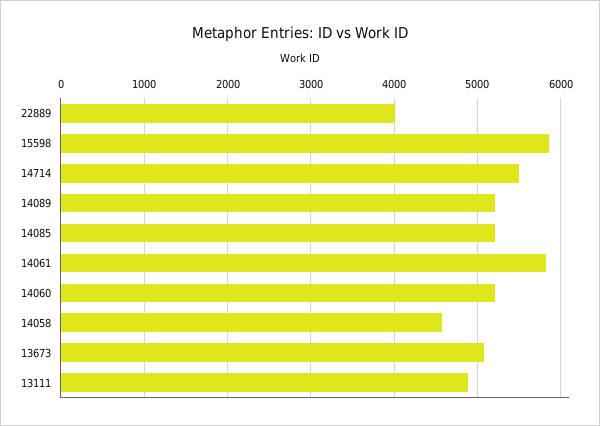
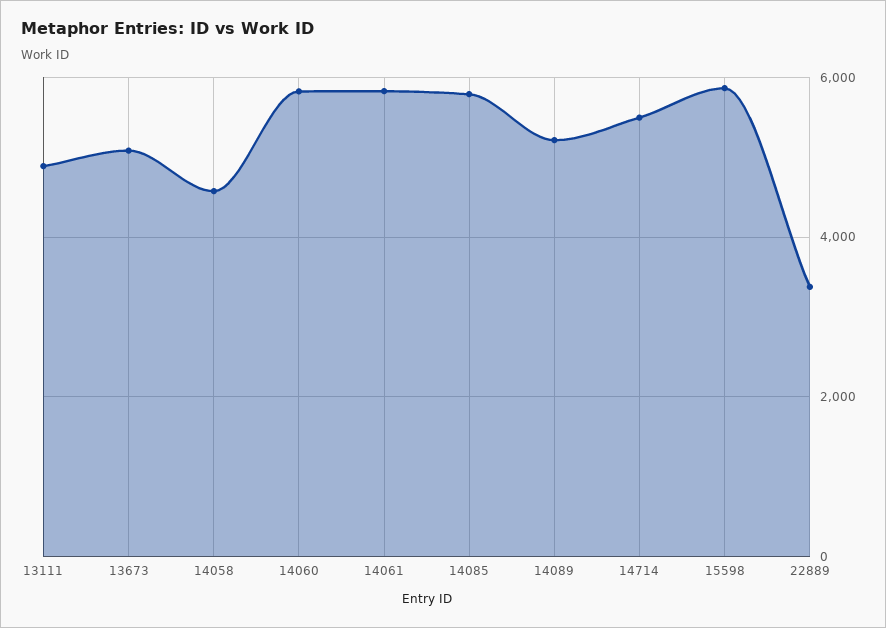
22889: 4000 -> 3400
14085: 5200 -> 5800
14060: 5200 -> 5800

